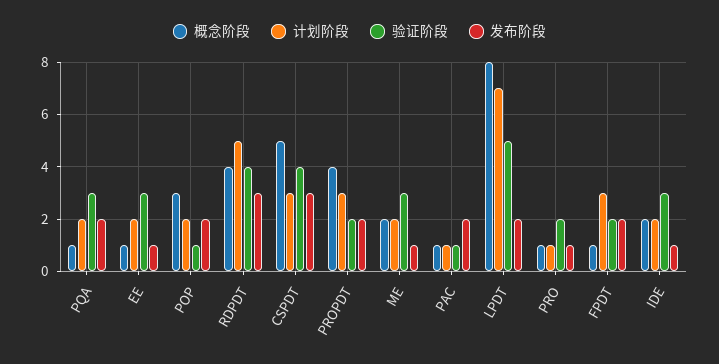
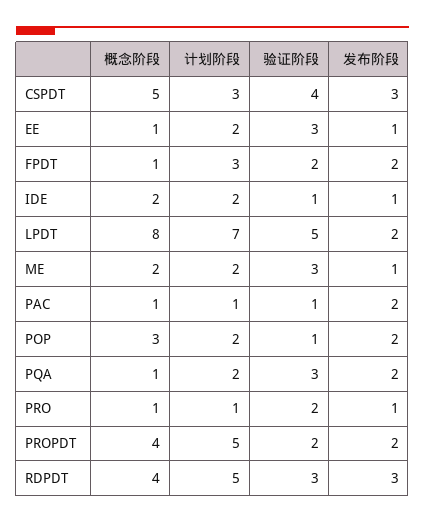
验证阶段, RDPDT: 4 -> 3
计划阶段, PROPDT: 3 -> 5
验证阶段, IDE: 3 -> 1

